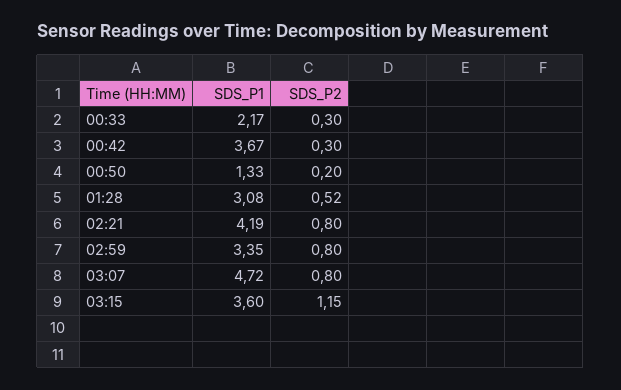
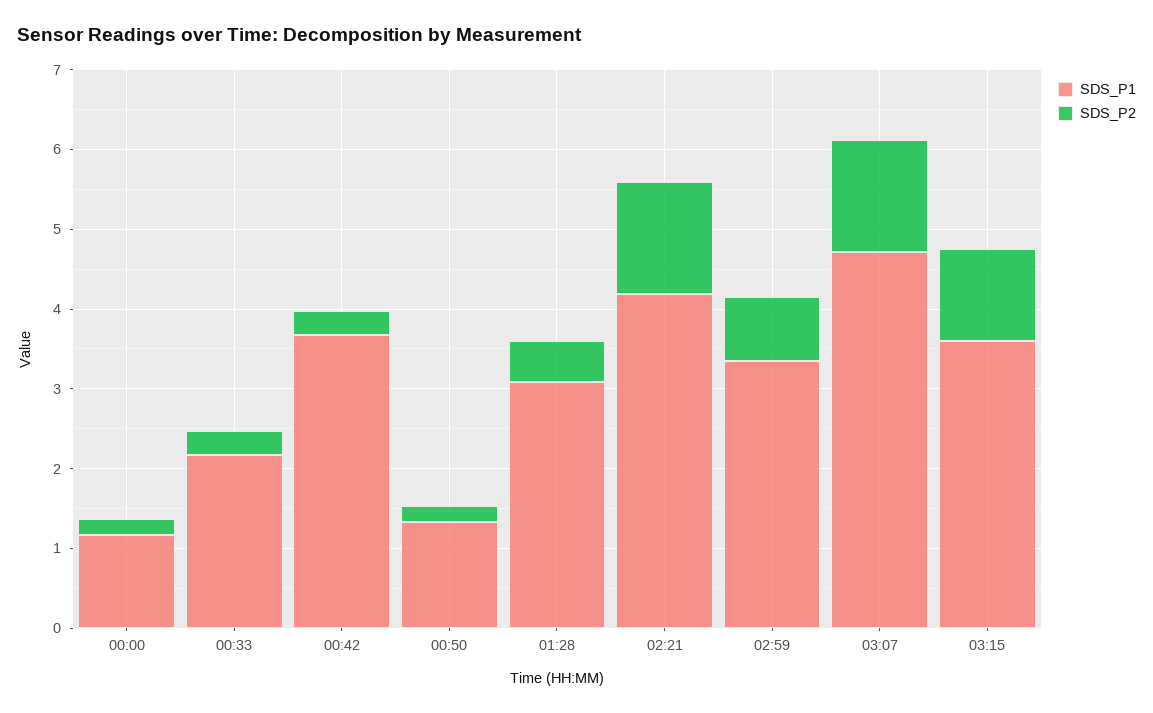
SDS_P2, 02:21: 0.8 -> 1.4
SDS_P2, 03:07: 0.8 -> 1.4
SDS_P1, 00:00: none -> 1.2
SDS_P2, 00:00: none -> 0.2

